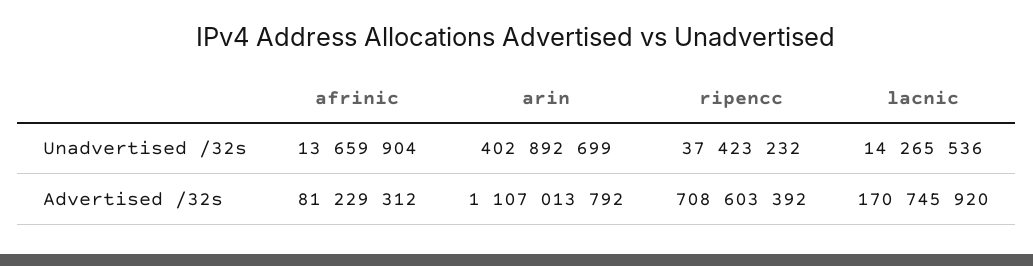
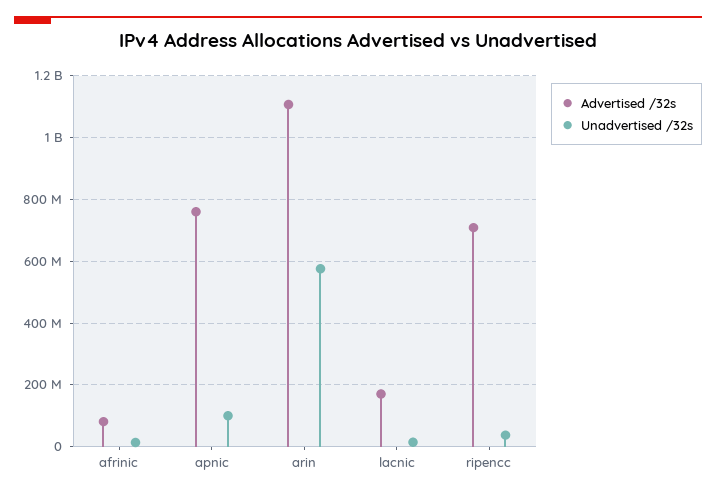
Unadvertised /32s, arin: 402892699 -> 580000000
Advertised /32s, apnic: none -> 760000000
Unadvertised /32s, apnic: none -> 100000000

